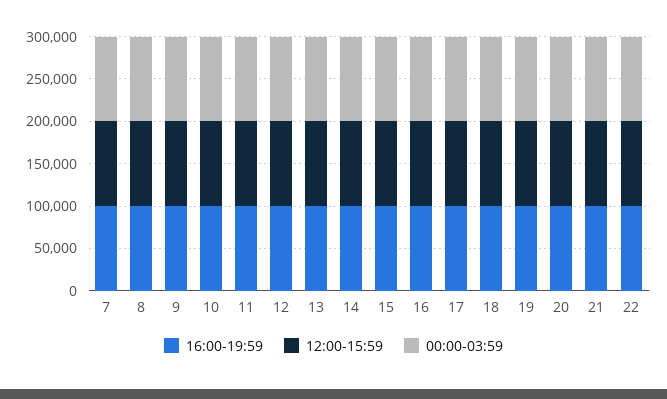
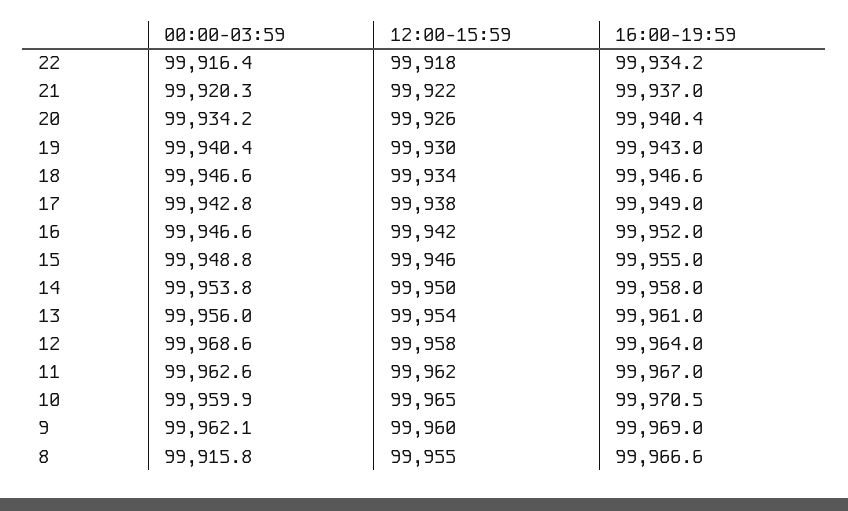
16:00-19:59, 7: 100000 -> none
12:00-15:59, 7: 100000 -> none
00:00-03:59, 7: 100000 -> none

